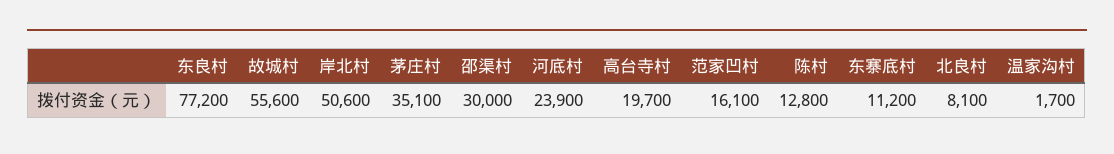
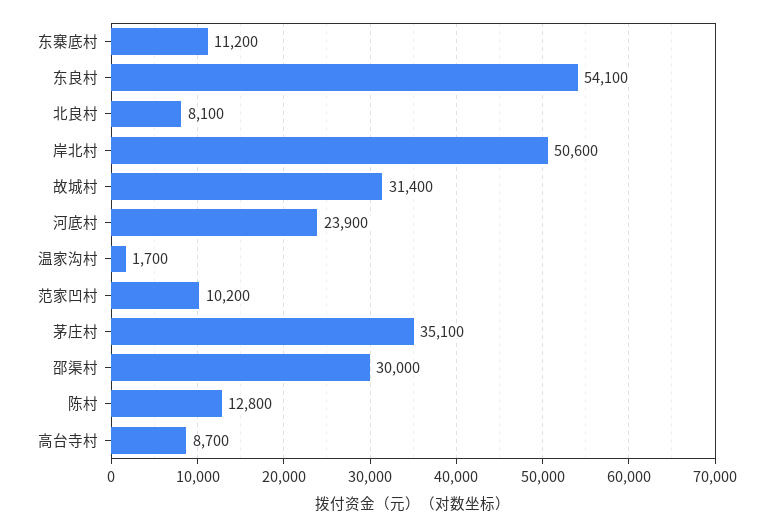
东良村: 77200 -> 54100
故城村: 55600 -> 31400
高台寺村: 19700 -> 8700
范家凹村: 16100 -> 10200

